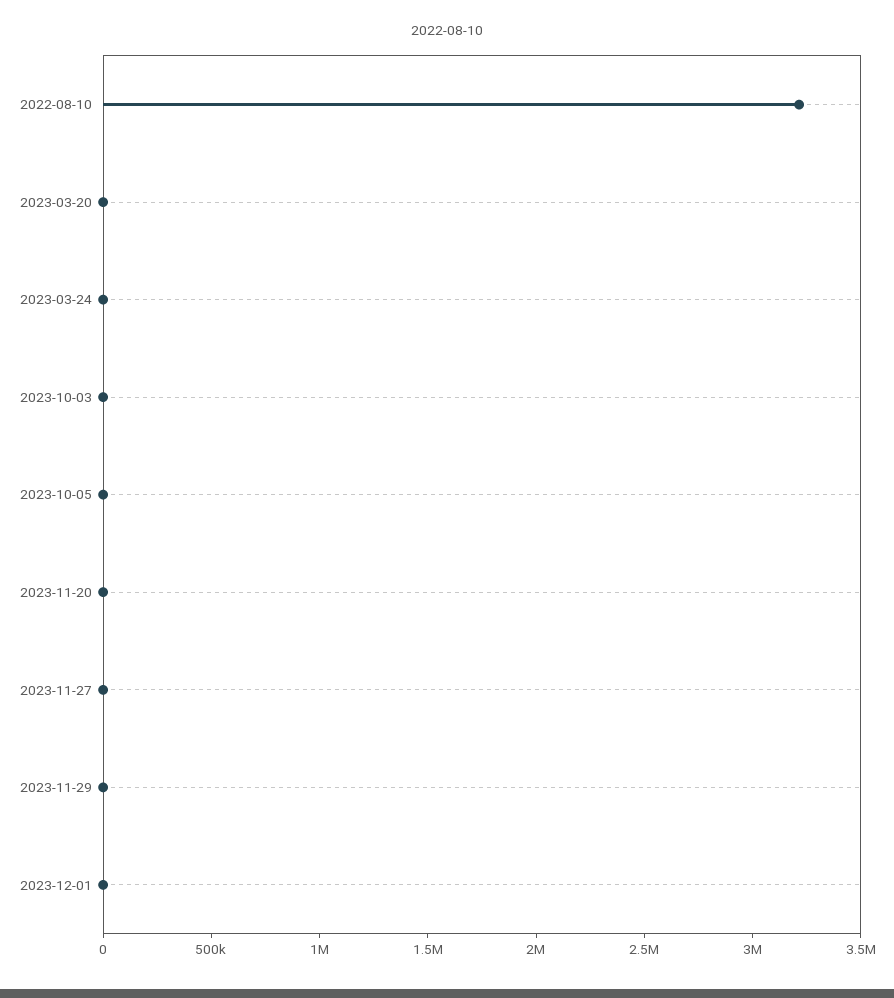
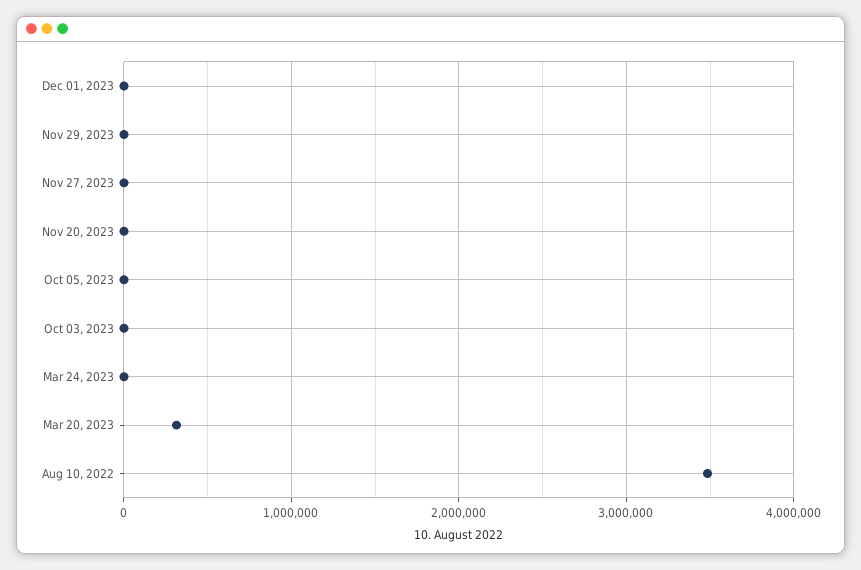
2022-08-10: 3200000 -> 3500000
2023-03-20: 0 -> 300000

